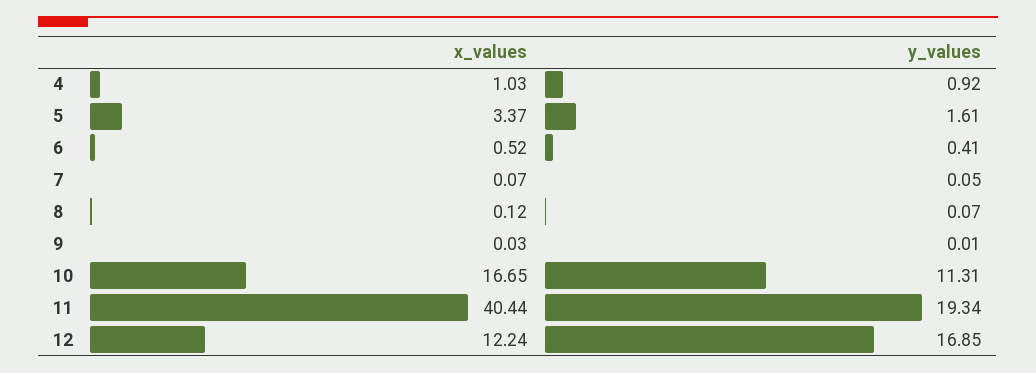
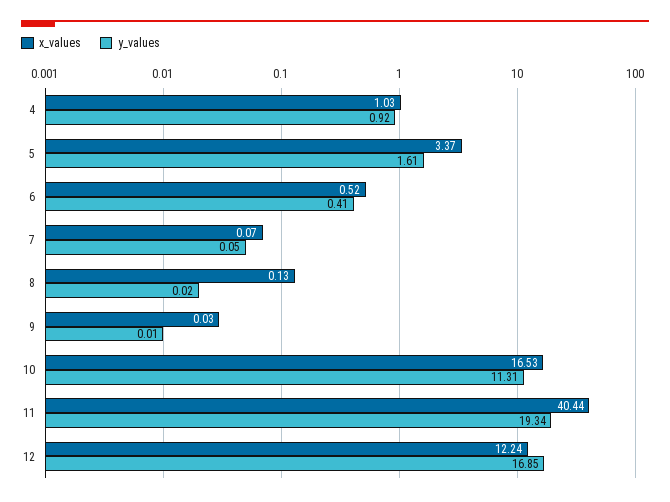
x_values, 8: 0.12 -> 0.13
y_values, 8: 0.07 -> 0.02
x_values, 10: 16.65 -> 16.53

